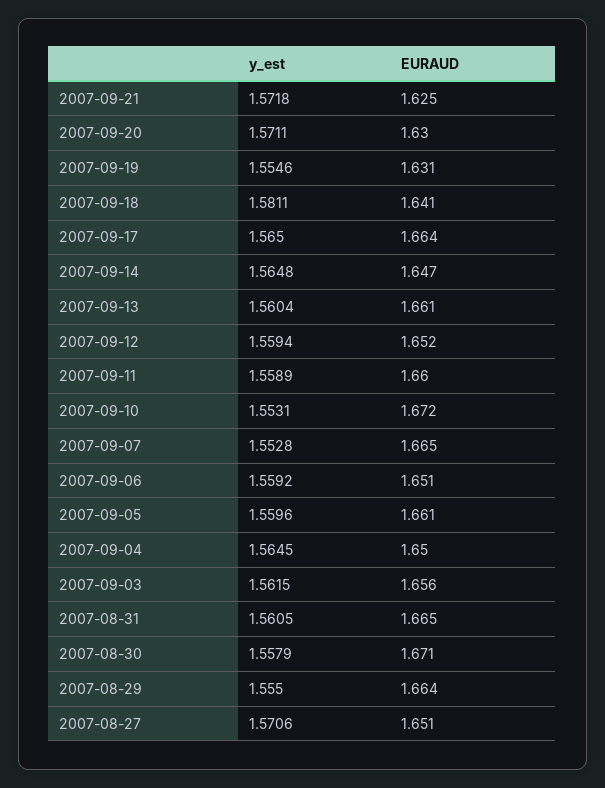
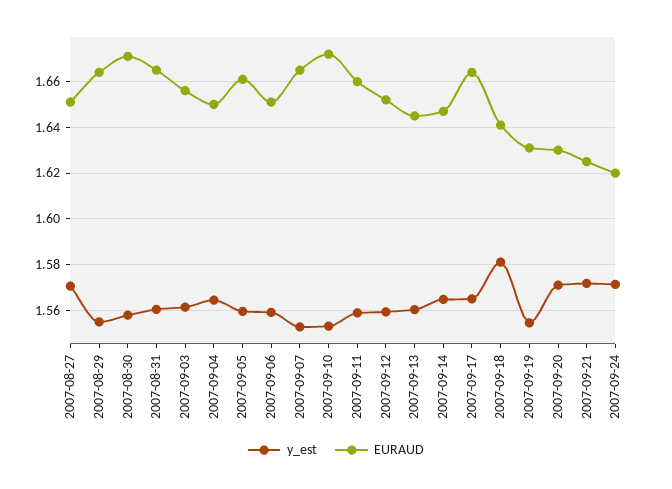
EURAUD, 2007-09-13: 1.661 -> 1.645
y_est, 2007-09-24: none -> 1.57
EURAUD, 2007-09-24: none -> 1.62

